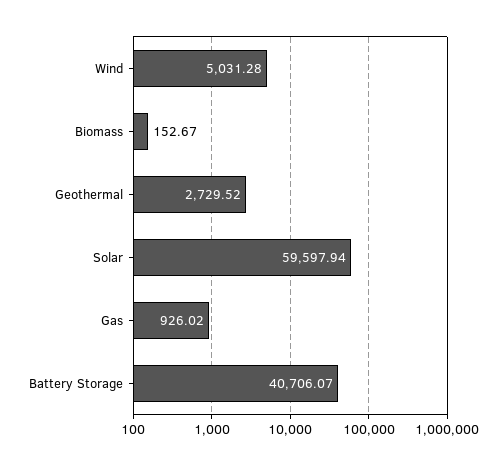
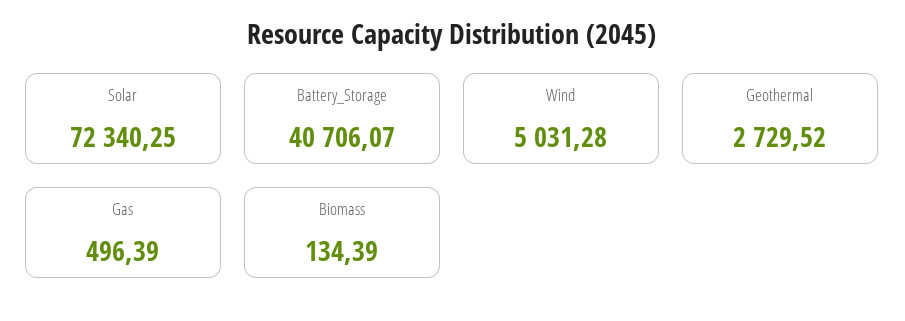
Biomass: 152.67 -> 134.39
Solar: 59597.94 -> 72340.25
Gas: 926.02 -> 496.39

